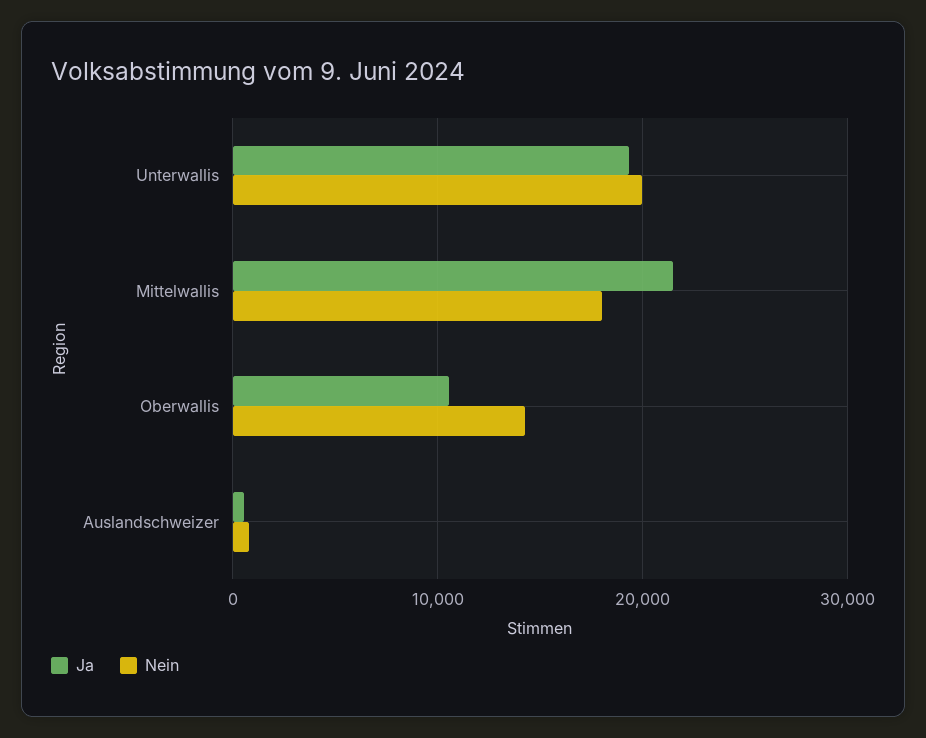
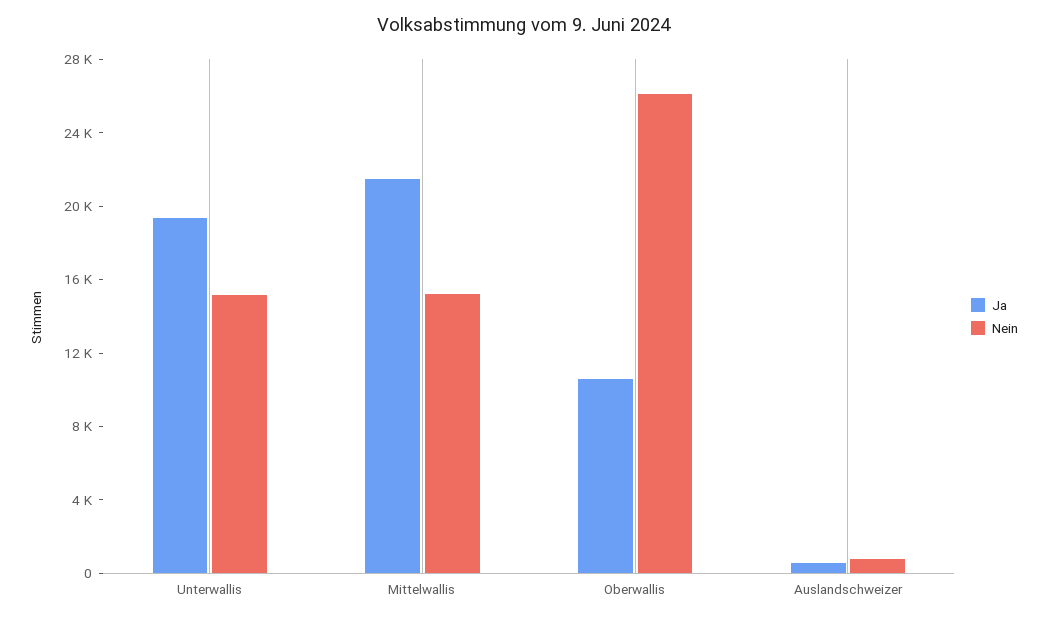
Nein, Unterwallis: 20000 -> 15000
Nein, Mittelwallis: 18000 -> 15000
Nein, Oberwallis: 14000 -> 26000

